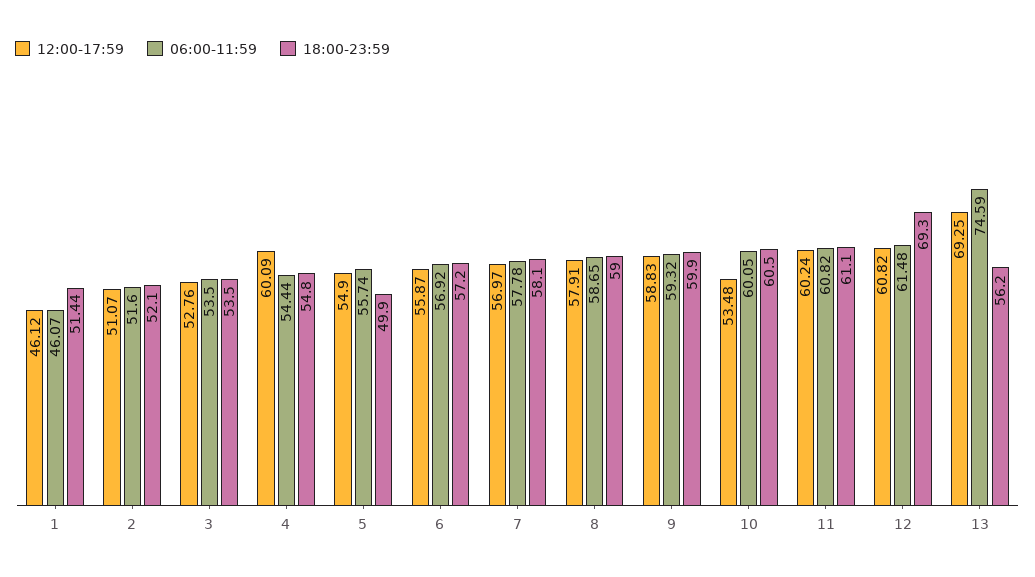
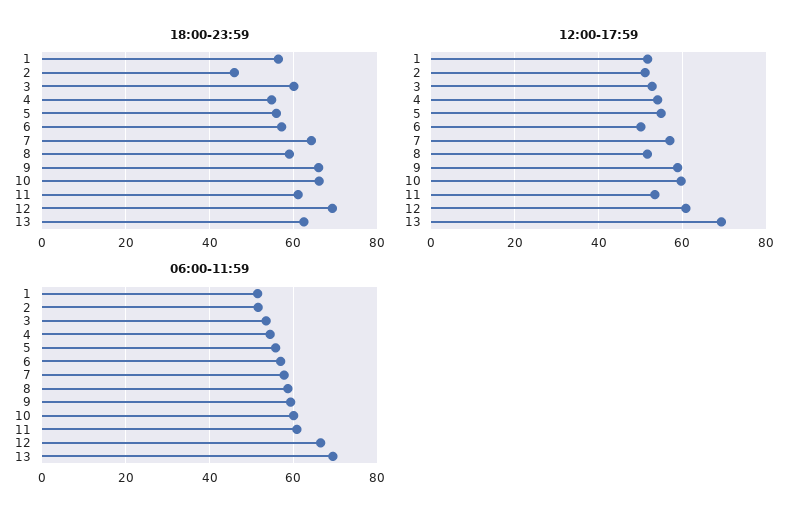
12:00-17:59, 1: 46.12 -> 52
06:00-11:59, 1: 46.07 -> 52
18:00-23:59, 1: 51.44 -> 56
18:00-23:59, 2: 52.1 -> 46
18:00-23:59, 3: 53.5 -> 60
12:00-17:59, 4: 60.09 -> 54
18:00-23:59, 5: 49.9 -> 56
12:00-17:59, 6: 55.87 -> 50
18:00-23:59, 7: 58.1 -> 64
12:00-17:59, 8: 57.91 -> 52
18:00-23:59, 9: 59.9 -> 66
12:00-17:59, 10: 53.48 -> 60
18:00-23:59, 10: 60.5 -> 66
12:00-17:59, 11: 60.24 -> 54
06:00-11:59, 12: 61.48 -> 66
06:00-11:59, 13: 74.59 -> 70
18:00-23:59, 13: 56.2 -> 62

